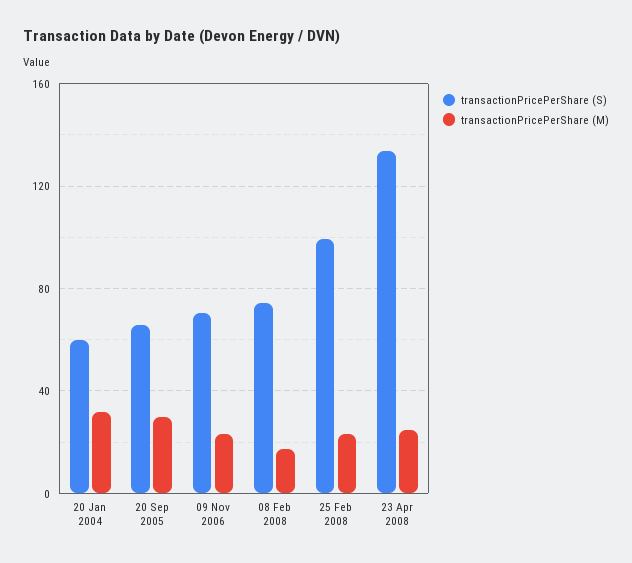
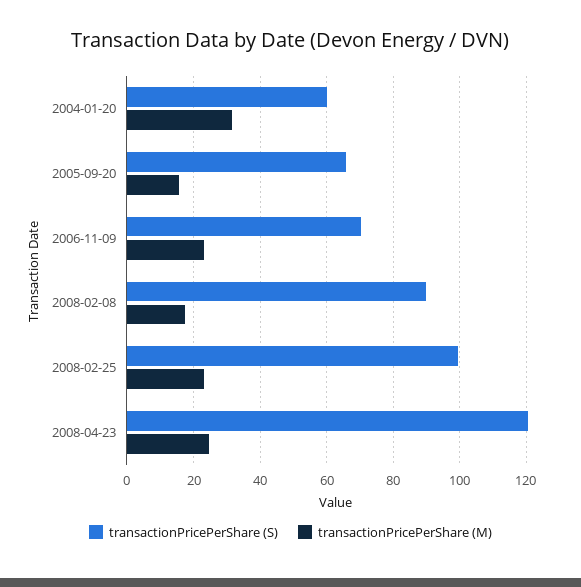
transactionPricePerShare (M), 20 Sep 2005: 30 -> 16
transactionPricePerShare (S), 08 Feb 2008: 75 -> 90
transactionPricePerShare (S), 23 Apr 2008: 135 -> 120

